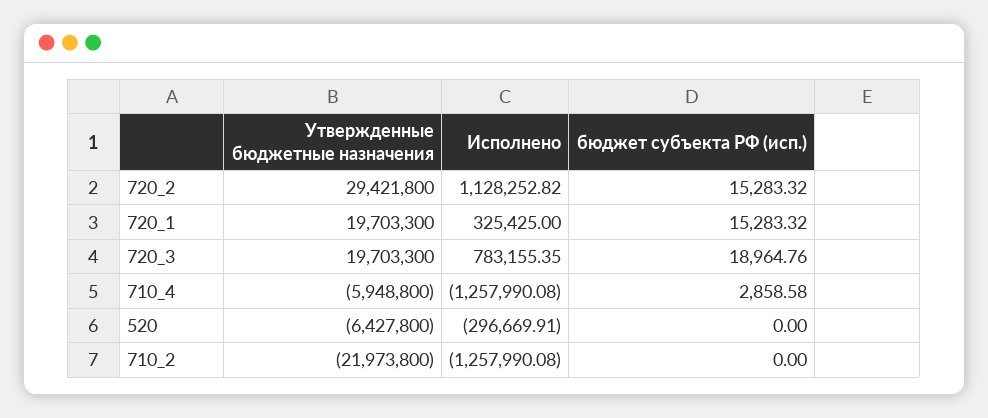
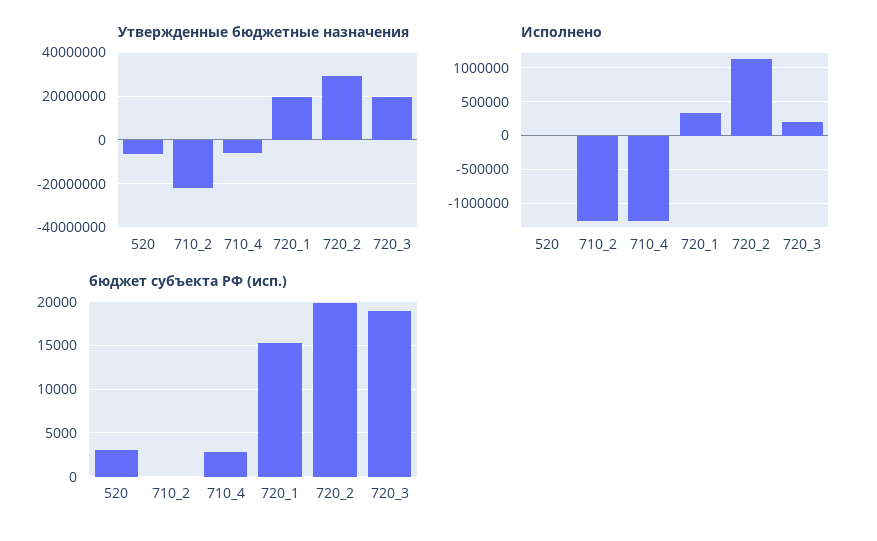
бюджет субъекта РФ (исп.), 720_2: 15283.32 -> 20000
Исполнено, 720_3: 783155.35 -> 200000
Исполнено, 520: -296669.91 -> 0
бюджет субъекта РФ (исп.), 520: 0 -> 3000

